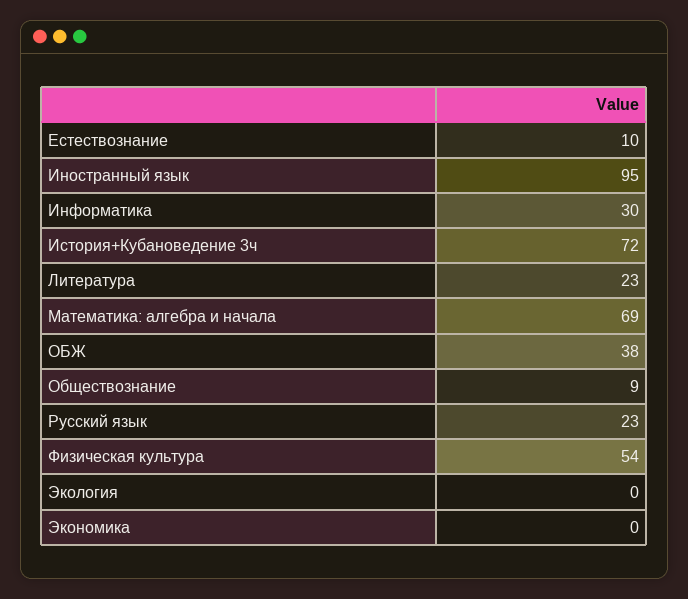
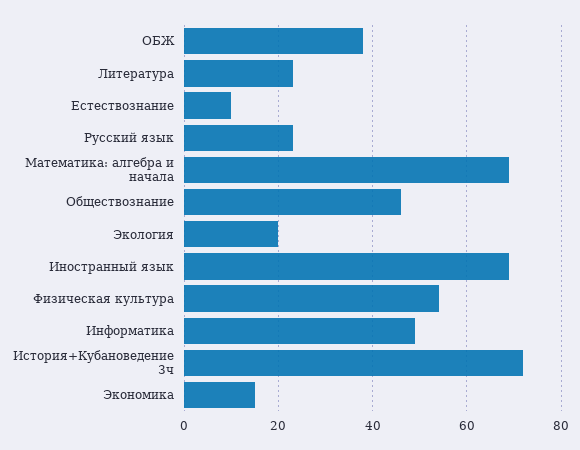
Иностранный язык: 95 -> 70
Информатика: 30 -> 50
Обществознание: 9 -> 45
Экология: 0 -> 20
Экономика: 0 -> 15

